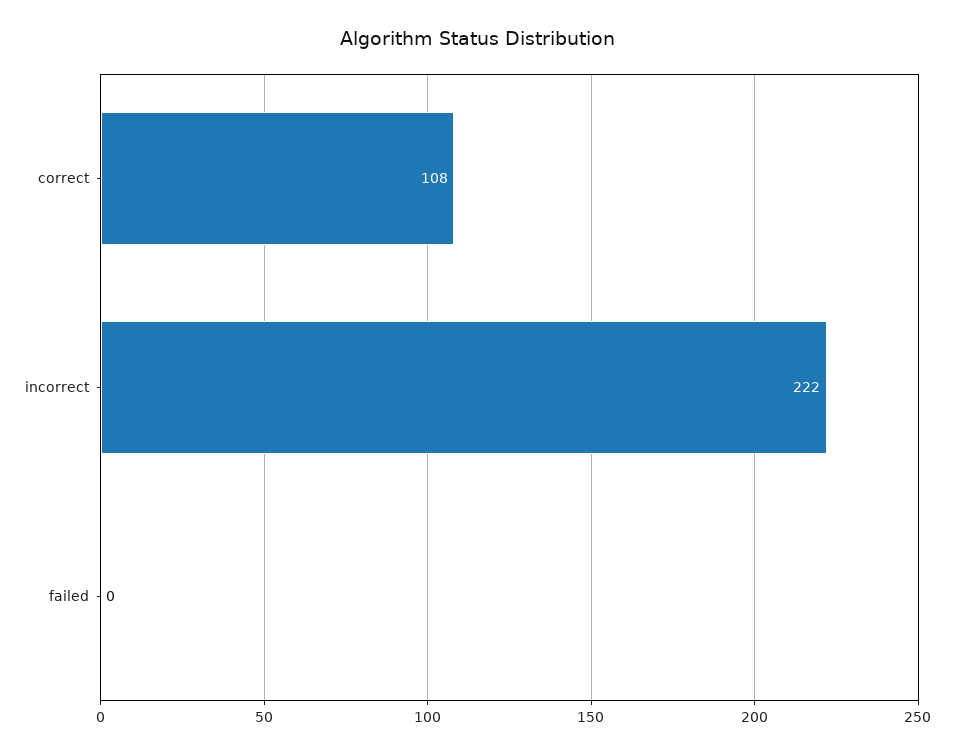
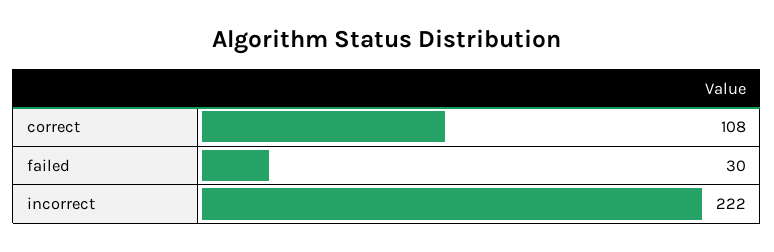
failed: 0 -> 30

